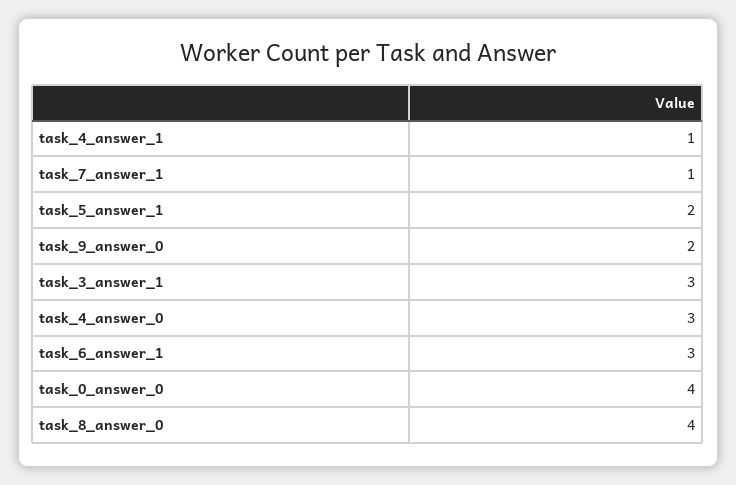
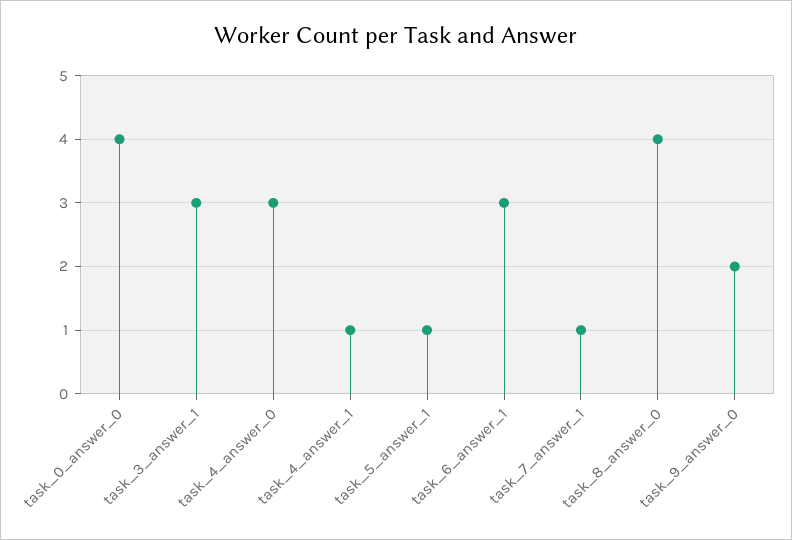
task_5_answer_1: 2 -> 1

